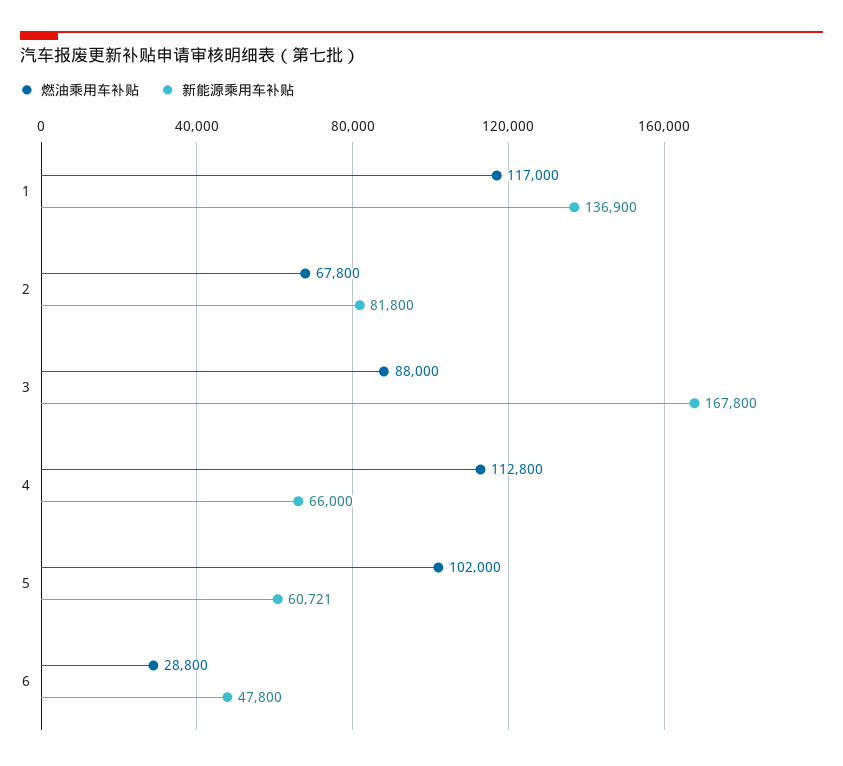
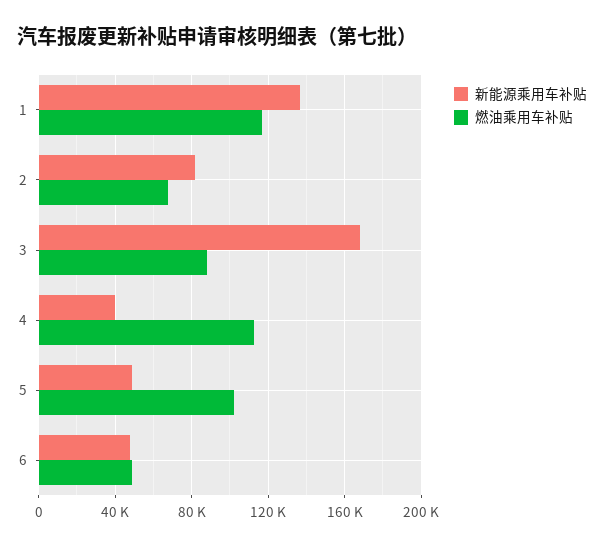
新能源乘用车补贴, 4: 66000 -> 40000
新能源乘用车补贴, 5: 60721 -> 50000
燃油乘用车补贴, 6: 28800 -> 50000

